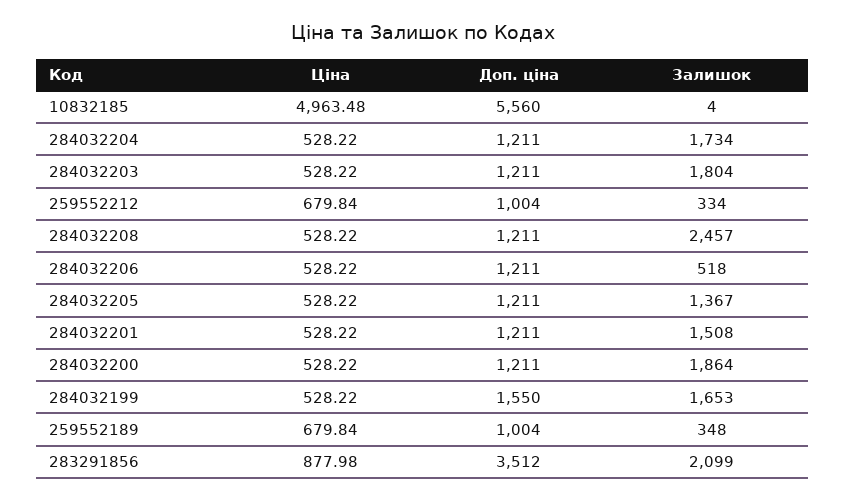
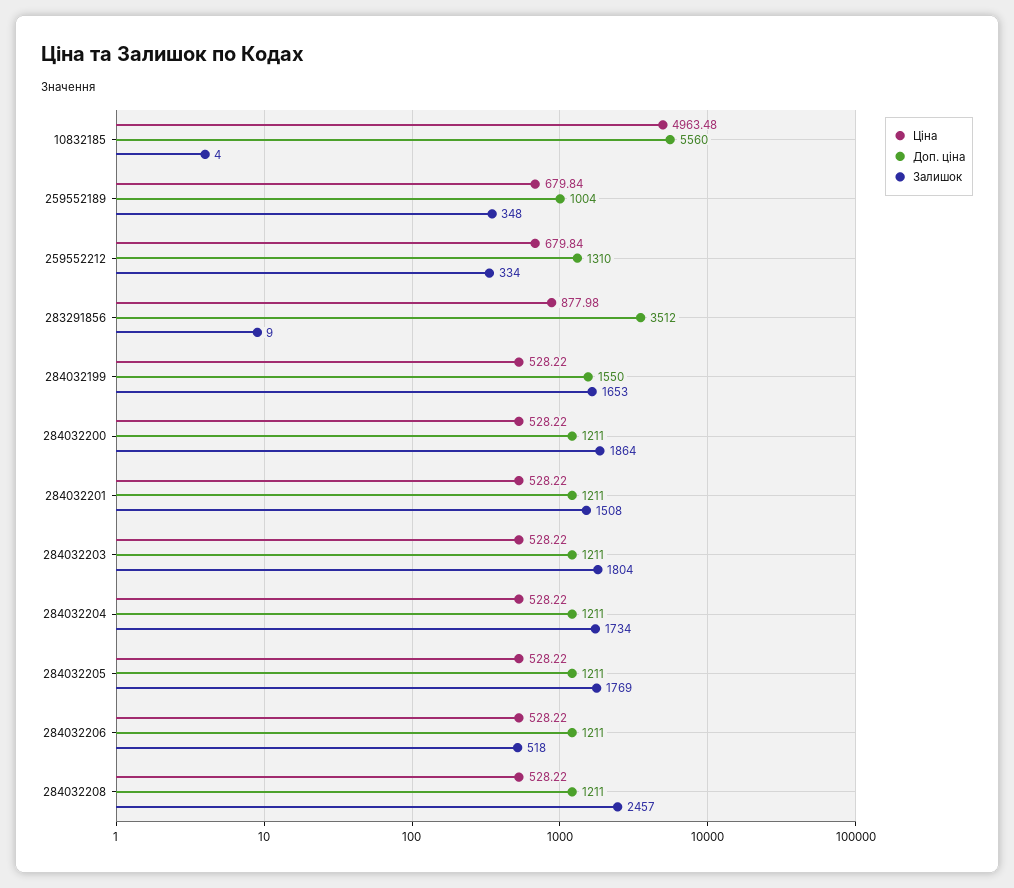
Доп. ціна, 259552212: 1004 -> 1310
Залишок, 284032205: 1367 -> 1769
Залишок, 283291856: 2099 -> 9

